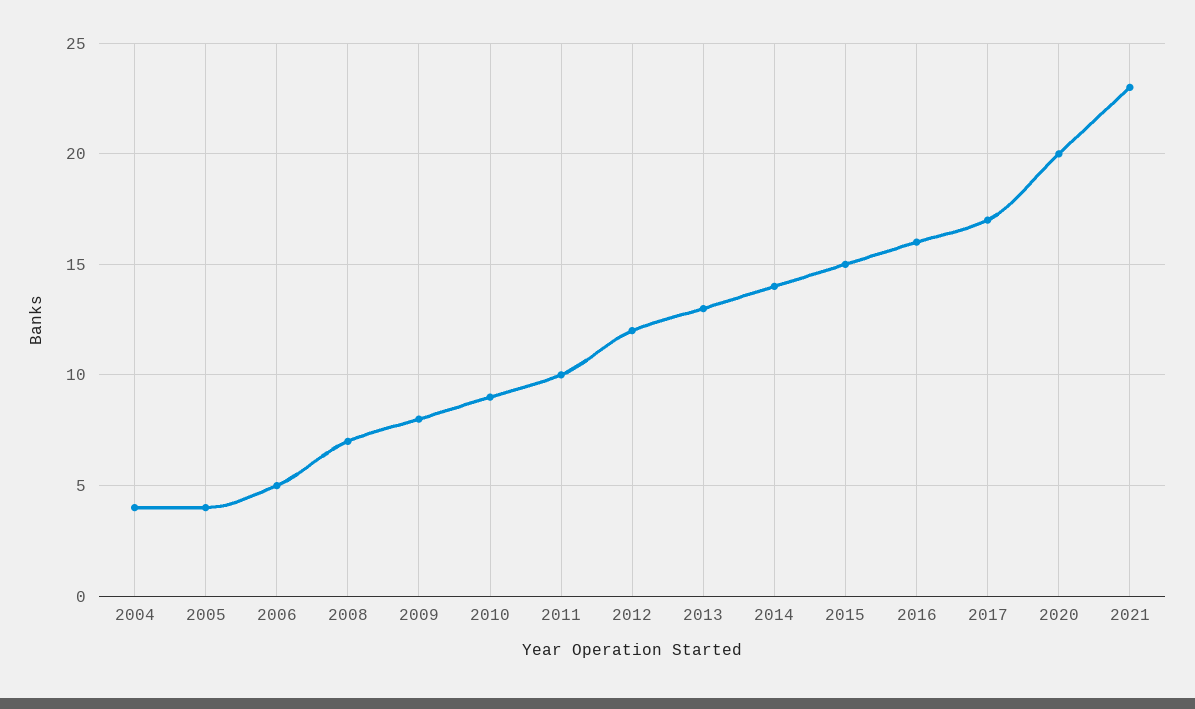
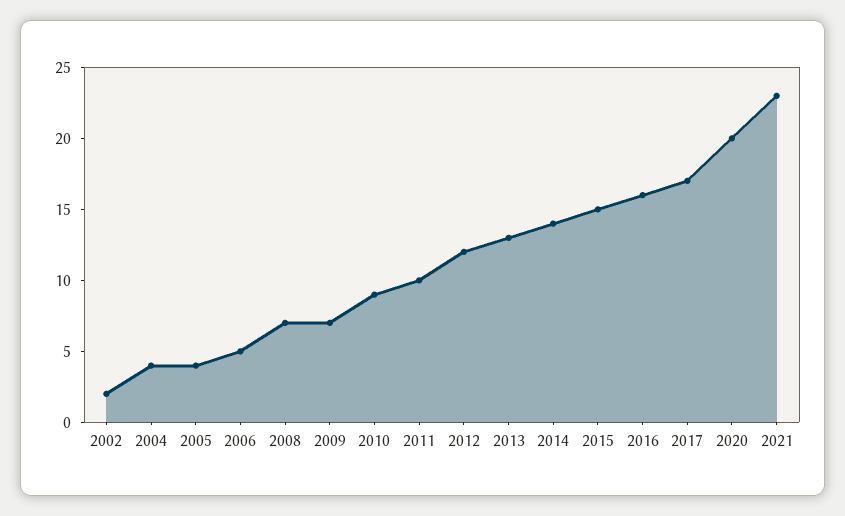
2009: 8 -> 7
2002: none -> 2

